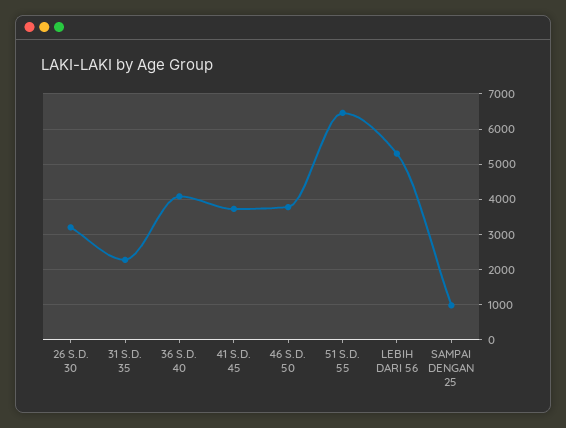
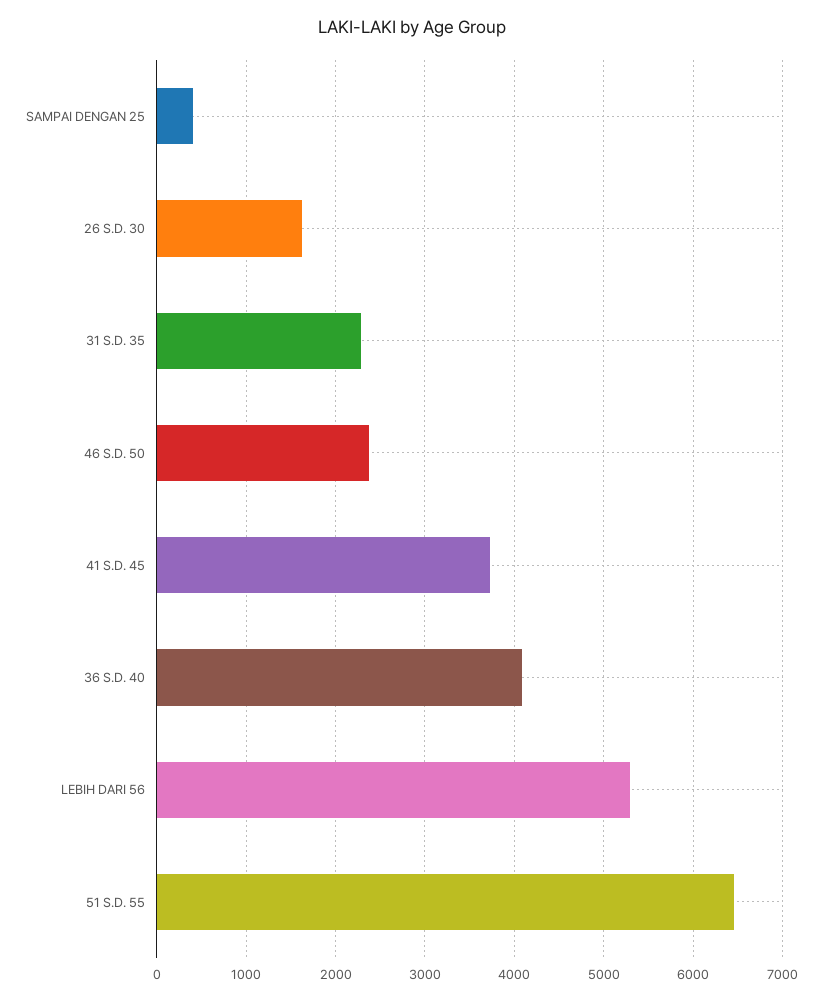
26 S.D. 30: 3200 -> 1600
46 S.D. 50: 3800 -> 2400
SAMPAI DENGAN 25: 1000 -> 400

